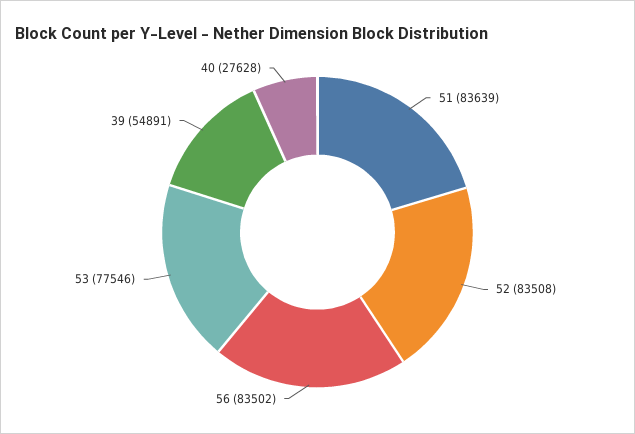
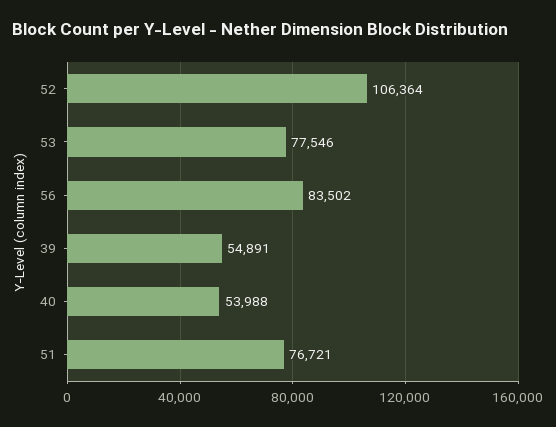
51: 83639 -> 76721
52: 83508 -> 106364
40: 27628 -> 53988

